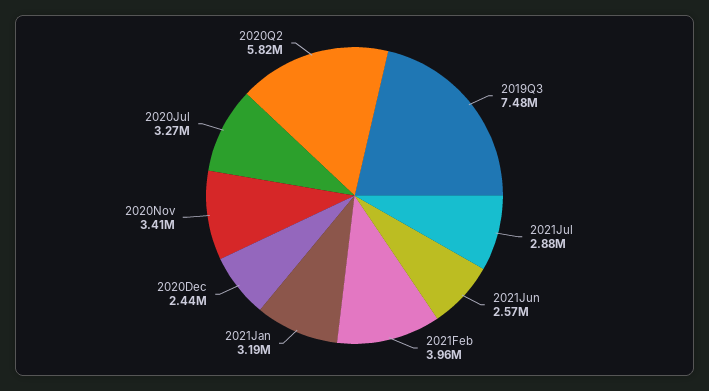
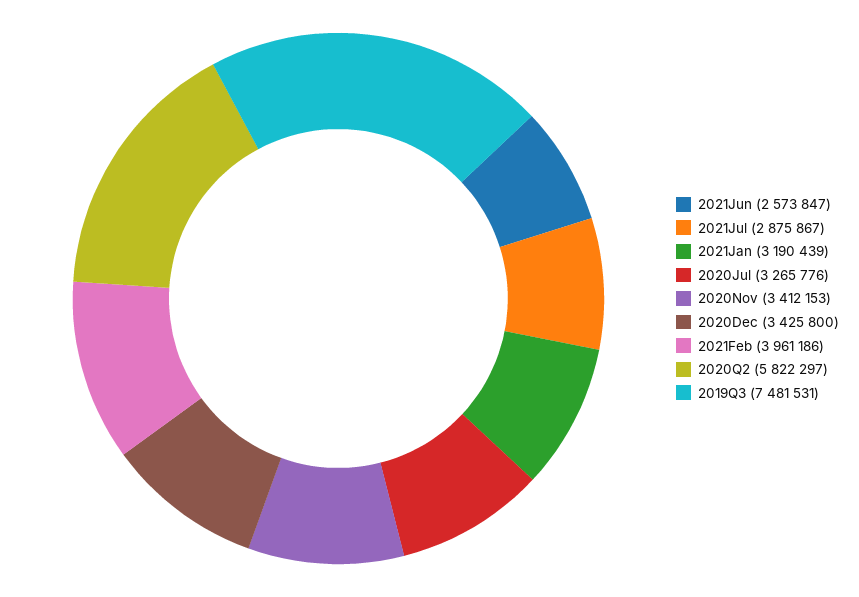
2020Dec: 2440000 -> 3425800

